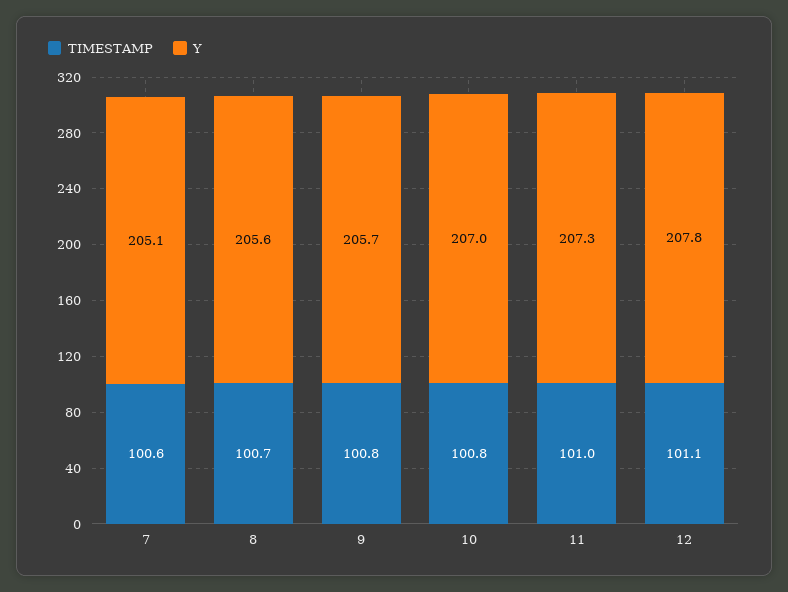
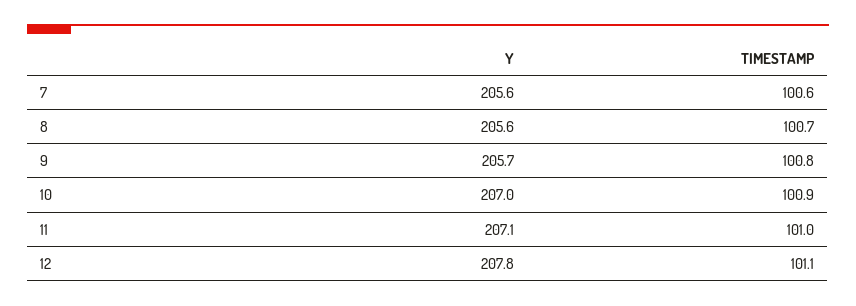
Y, 7: 205.1 -> 205.6
TIMESTAMP, 10: 100.8 -> 100.9
Y, 11: 207.3 -> 207.1

